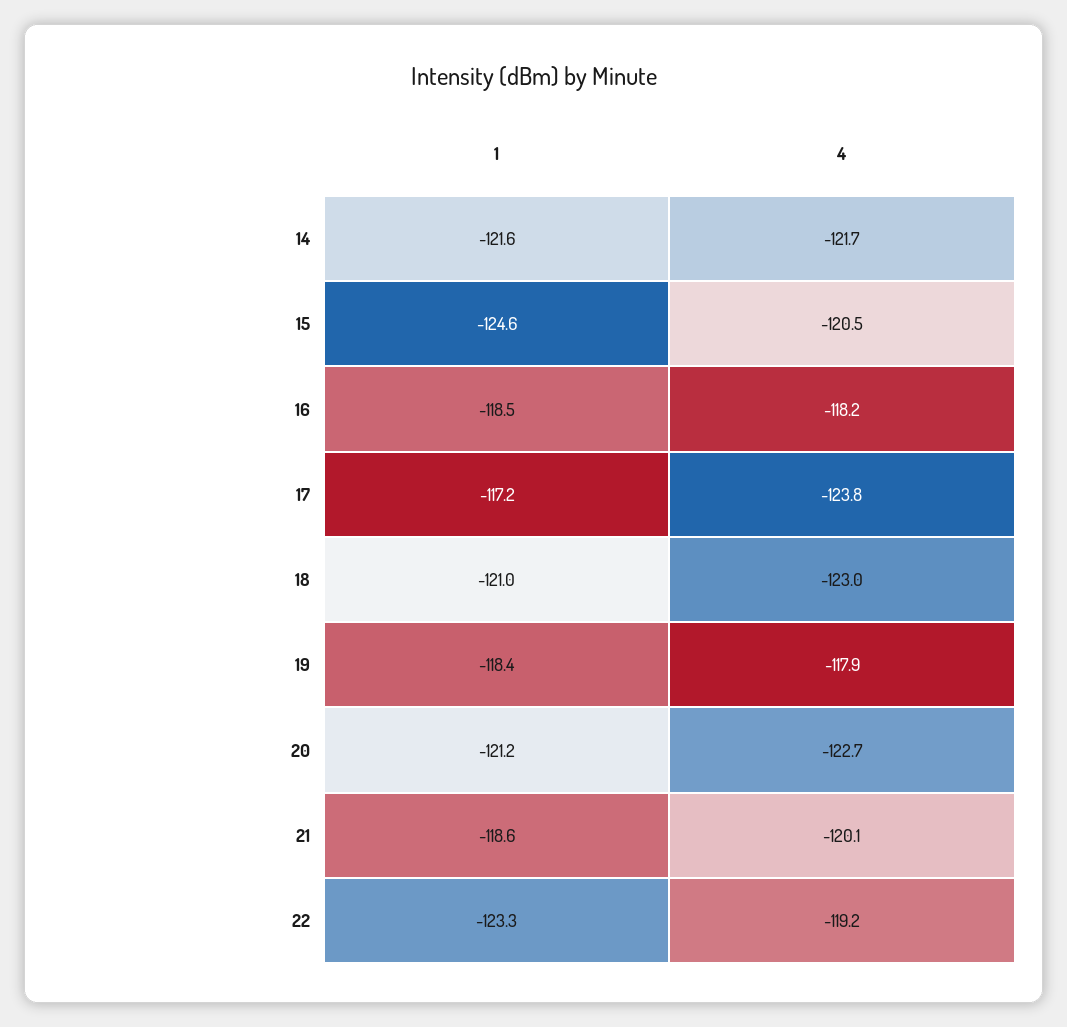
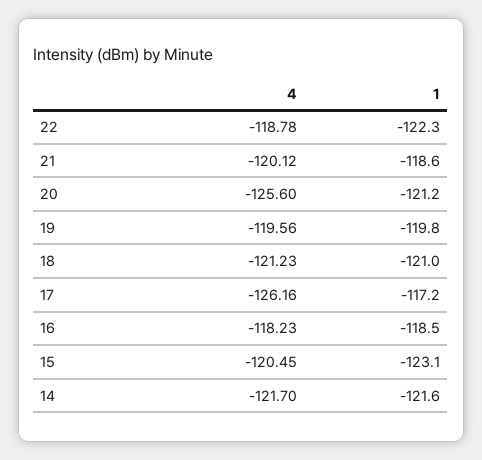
1, 15: -124.6 -> -123.1
4, 17: -123.8 -> -126.16
4, 18: -123 -> -121.23
1, 19: -118.4 -> -119.8
4, 19: -117.9 -> -119.56
4, 20: -122.7 -> -125.6
1, 22: -123.3 -> -122.3
4, 22: -119.2 -> -118.78

